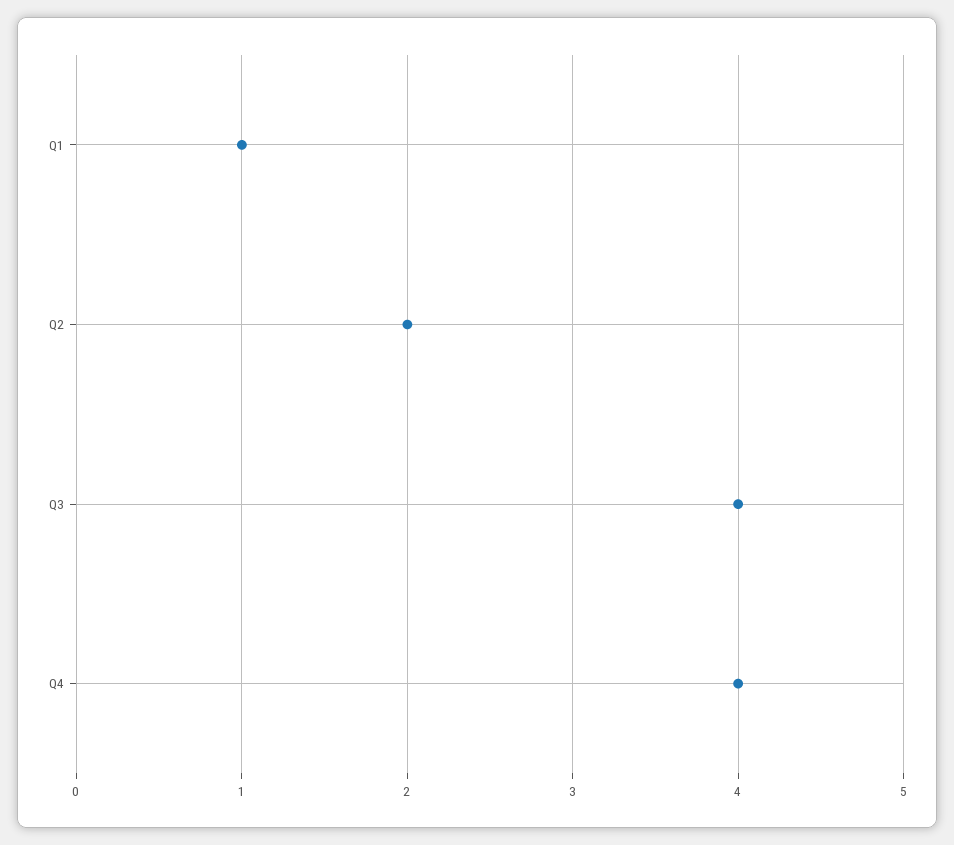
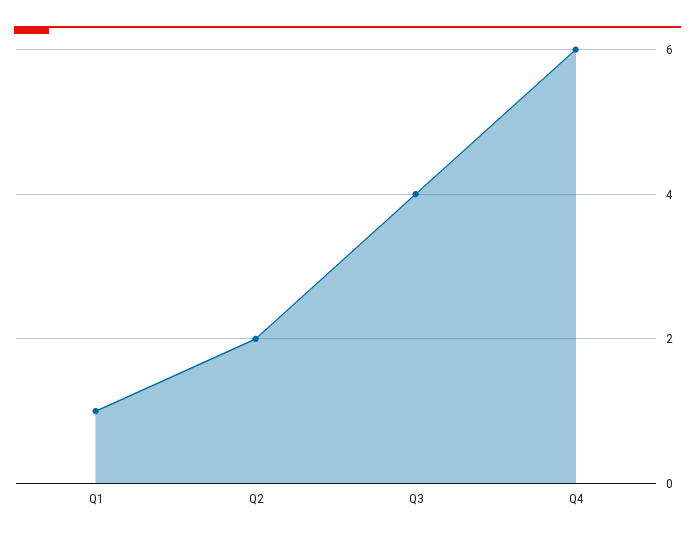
Q4: 4 -> 6

